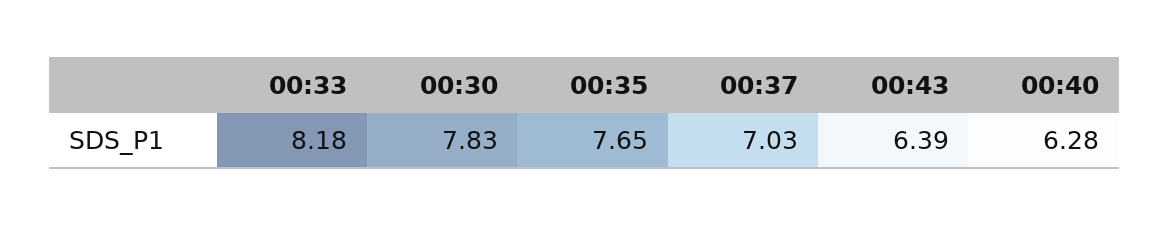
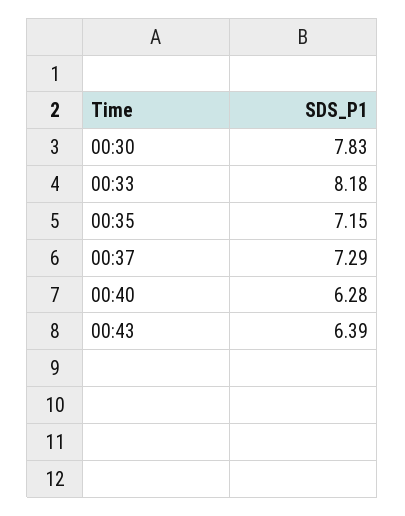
00:35: 7.65 -> 7.15
00:37: 7.03 -> 7.29

